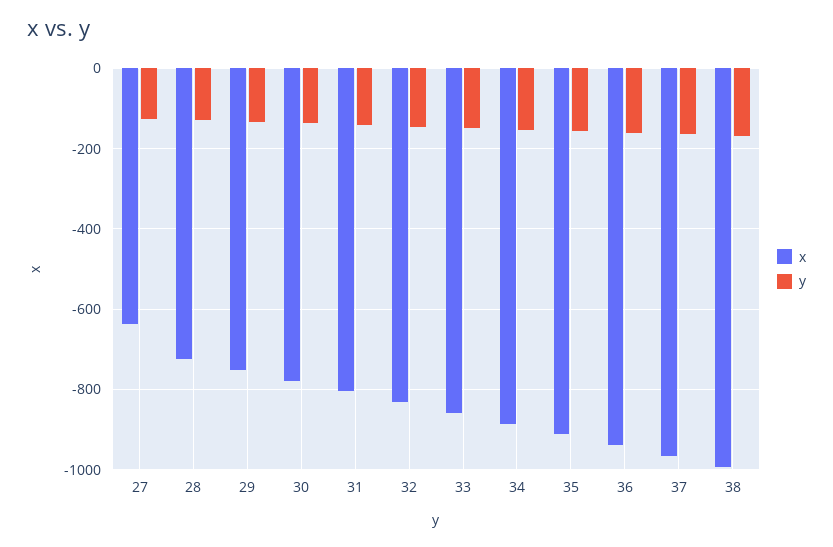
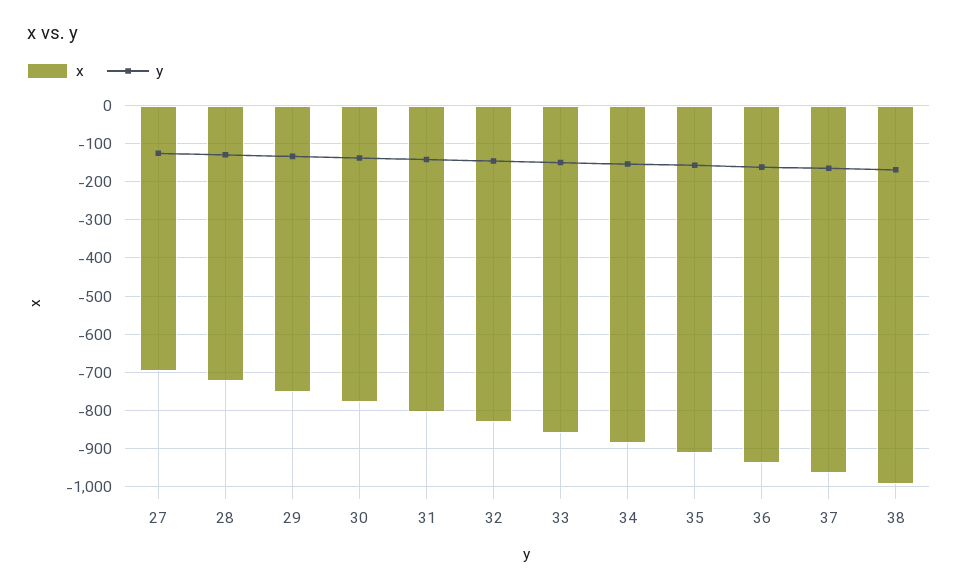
x, 27: -640 -> -700

